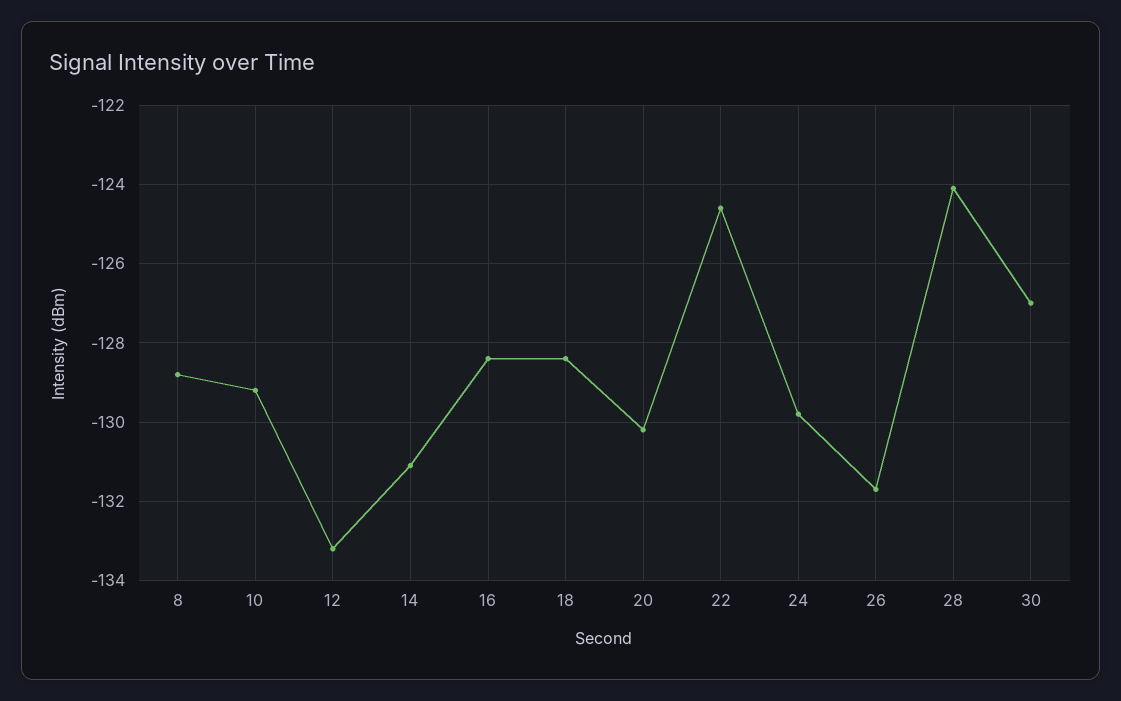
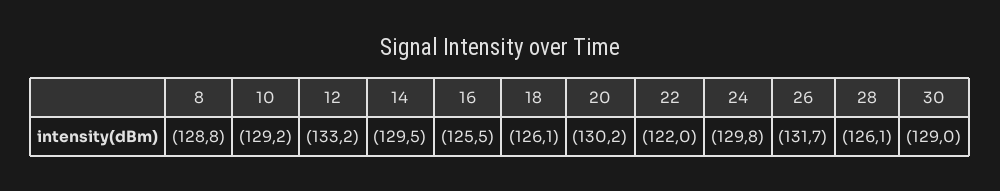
14: -131 -> -129.5
16: -128.5 -> -125.5
18: -128.5 -> -126.1
22: -124.5 -> -122
28: -124 -> -126.1
30: -127 -> -129

